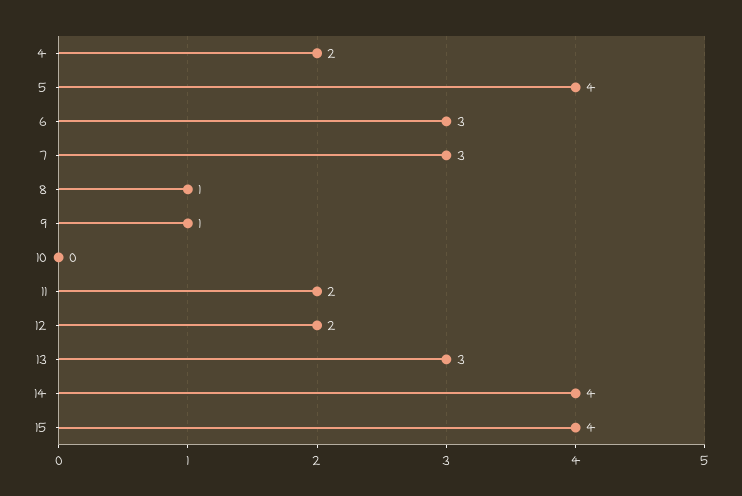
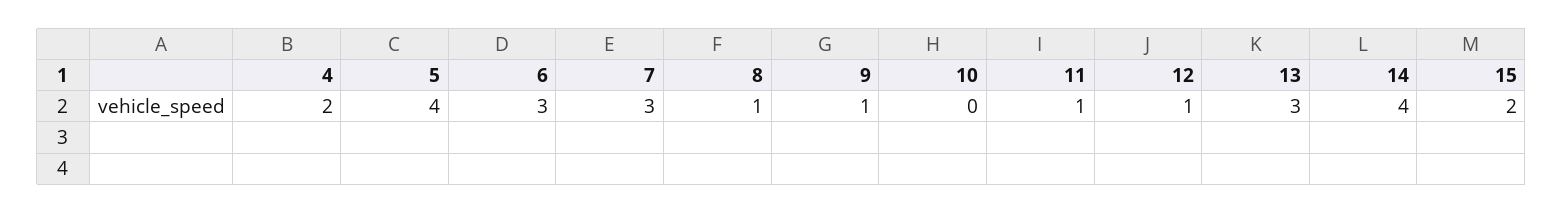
11: 2 -> 1
12: 2 -> 1
15: 4 -> 2

